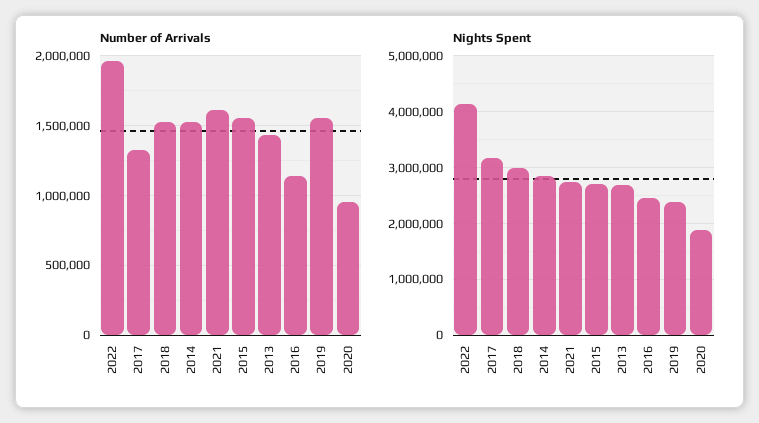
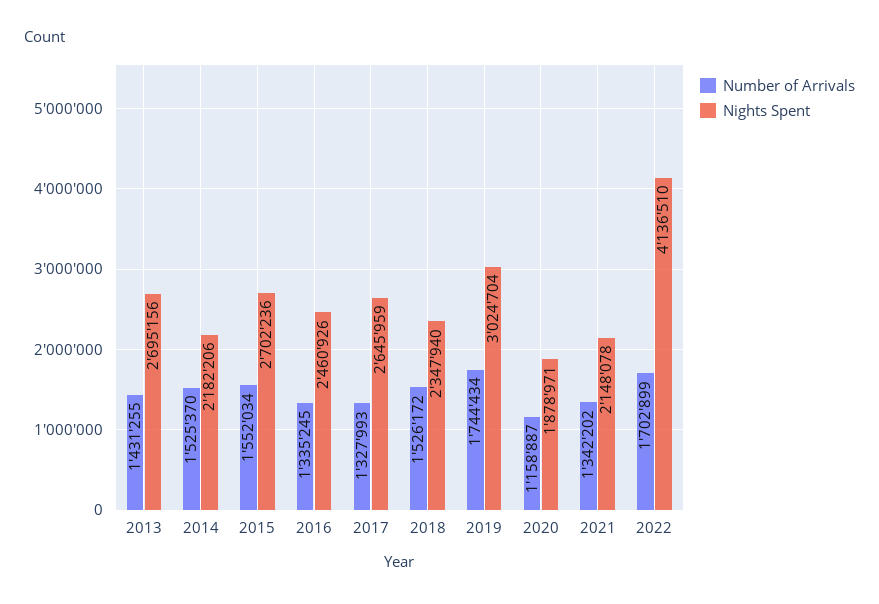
Number of Arrivals, 2022: 1950000 -> 1702899
Number of Arrivals, 2021: 1600000 -> 1342202
Number of Arrivals, 2016: 1150000 -> 1335245
Number of Arrivals, 2019: 1550000 -> 1744434
Number of Arrivals, 2020: 950000 -> 1158887
Nights Spent, 2017: 3200000 -> 2645959
Nights Spent, 2018: 3000000 -> 2347940
Nights Spent, 2014: 2800000 -> 2182206
Nights Spent, 2021: 2800000 -> 2148078
Nights Spent, 2019: 2400000 -> 3024704

